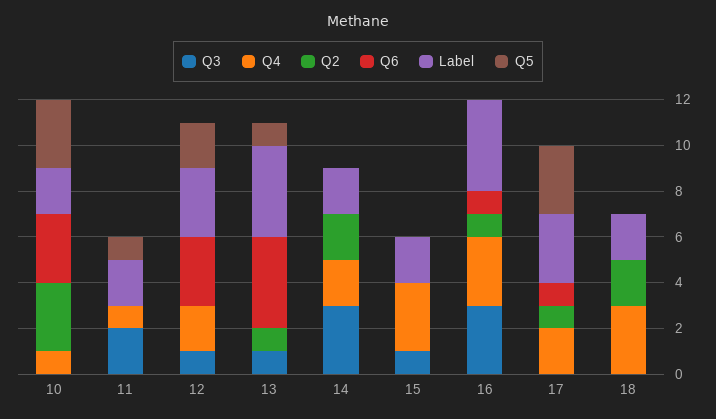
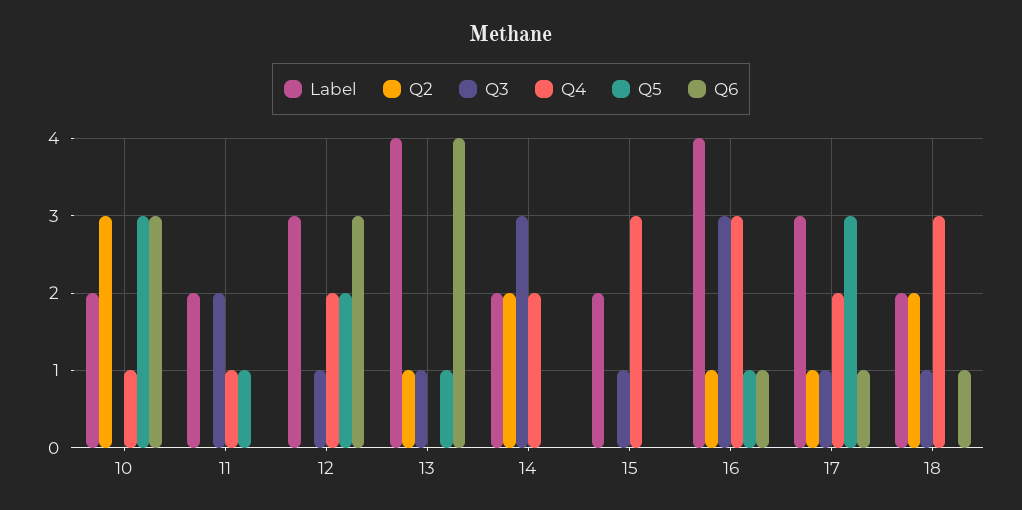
Q5, 16: 0 -> 1
Q3, 17: 0 -> 1
Q3, 18: 0 -> 1
Q6, 18: 0 -> 1

